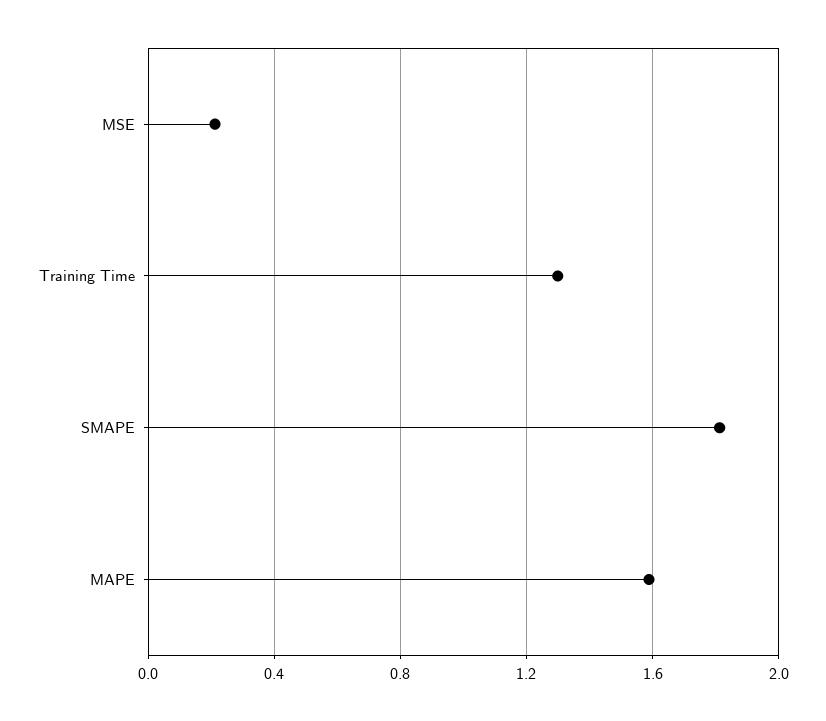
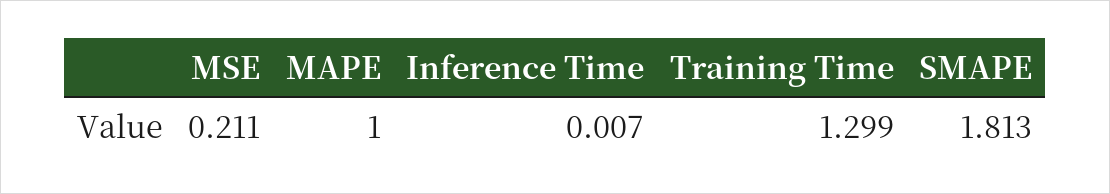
MAPE: 1.6 -> 1
Inference Time: none -> 0.007

